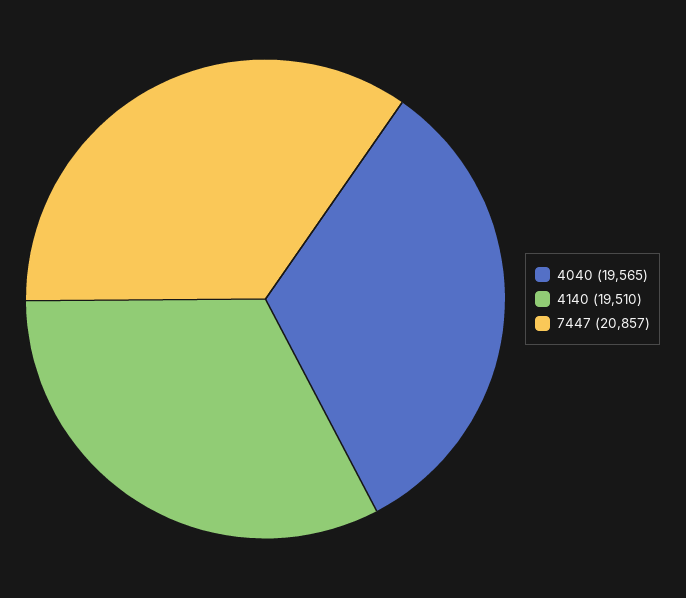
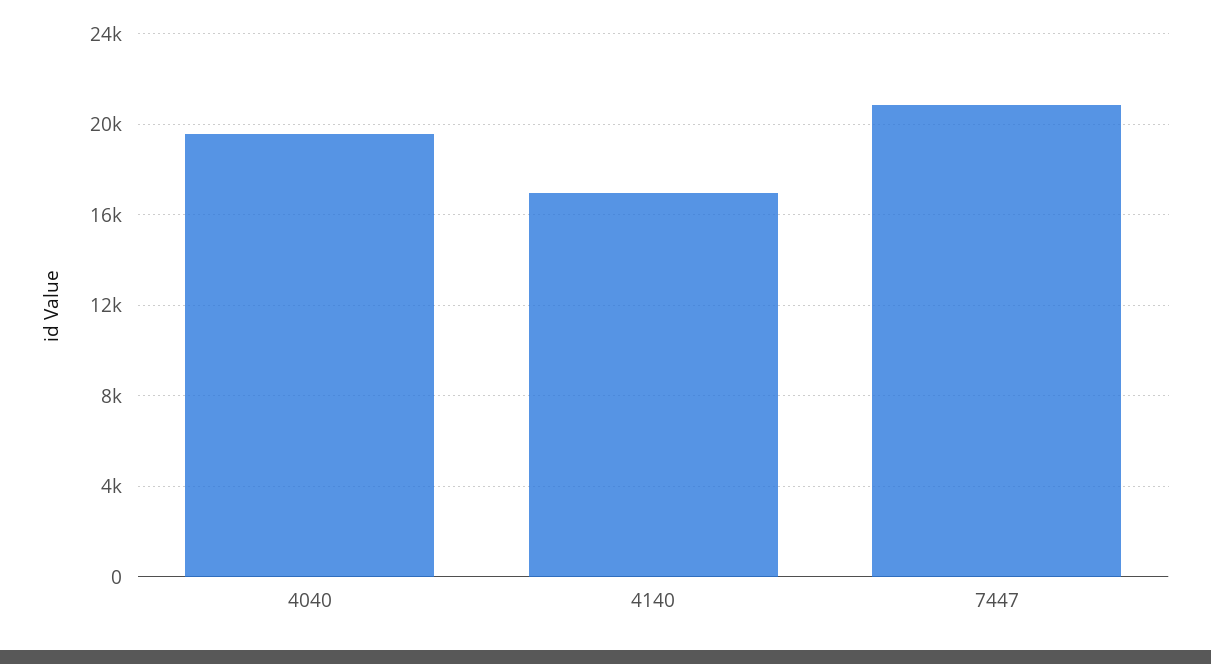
4140: 19510 -> 17000

